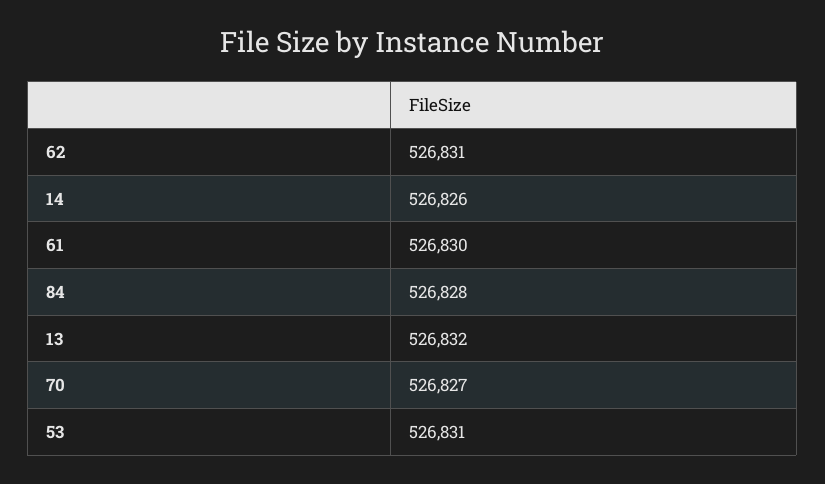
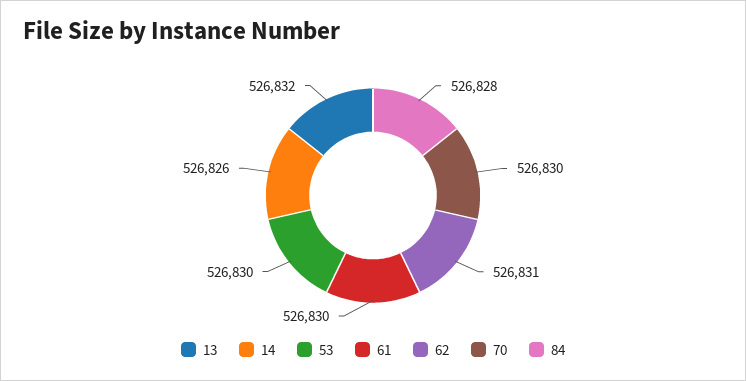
70: 526827 -> 526830
53: 526831 -> 526830

